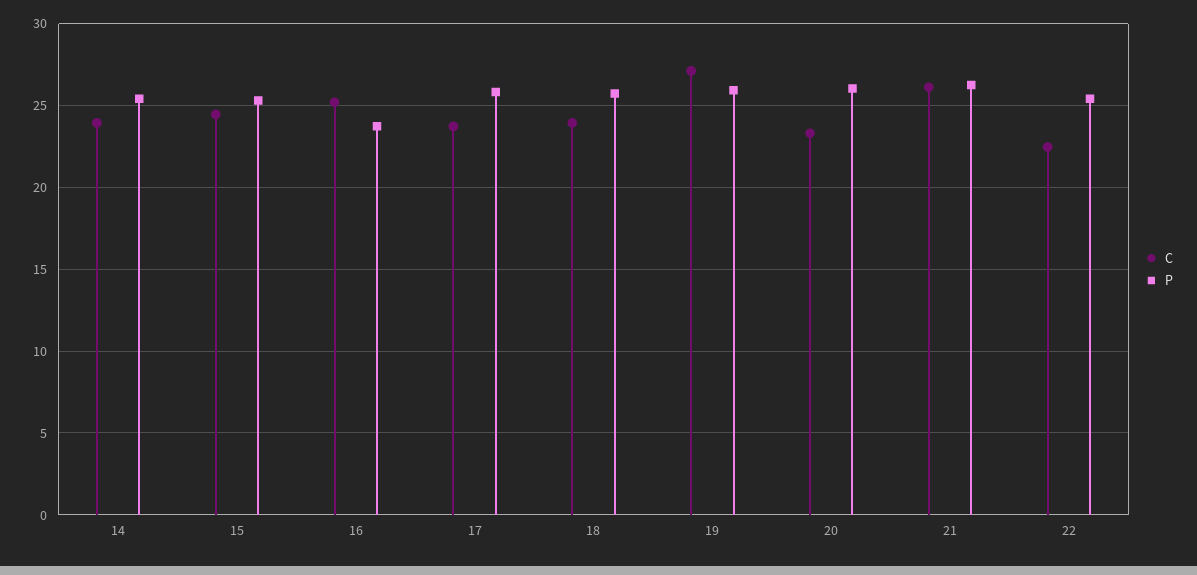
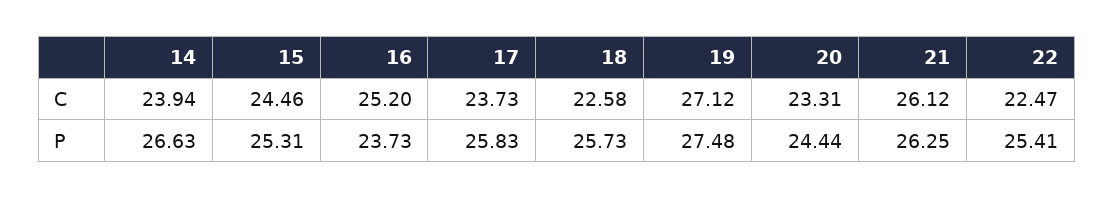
P, 14: 25.5 -> 26.63
C, 18: 24 -> 22.58
P, 19: 26 -> 27.48
P, 20: 26 -> 24.44

